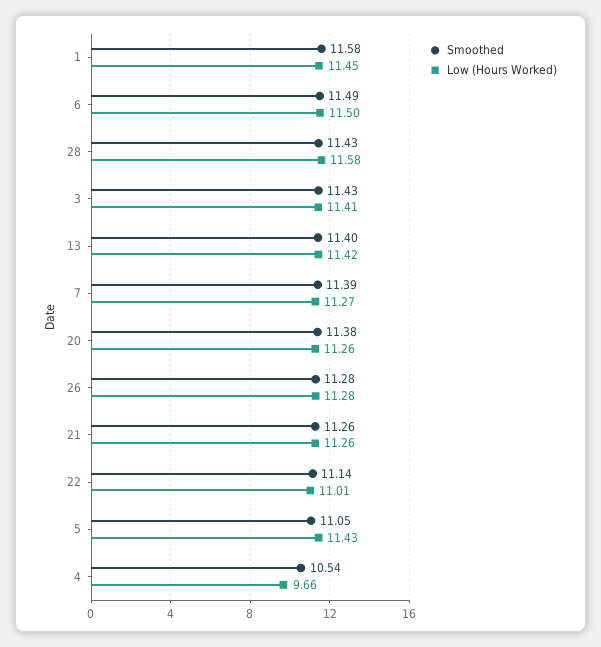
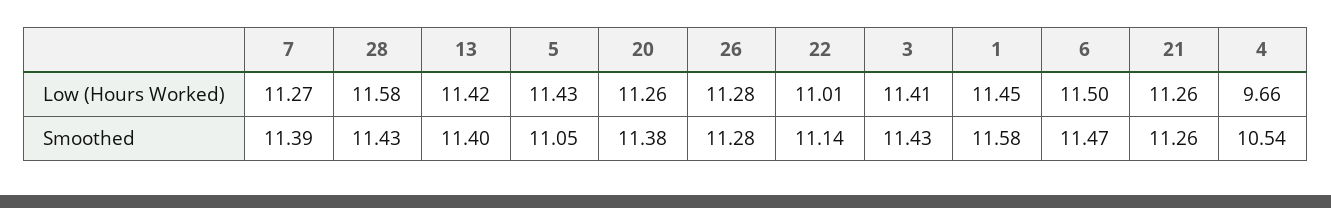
Smoothed, 6: 11.49 -> 11.47

